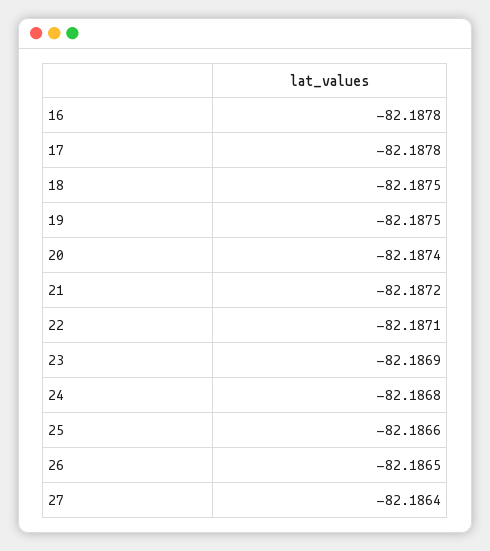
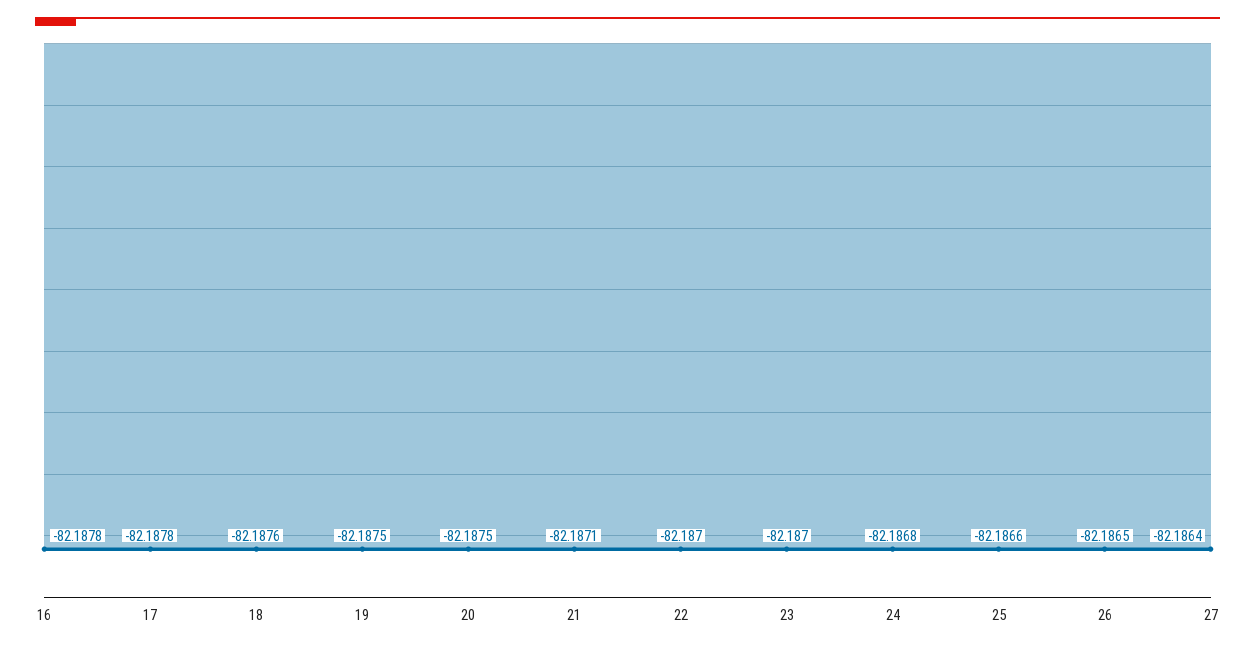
18: -82.1875 -> -82.1876
20: -82.1874 -> -82.1875
21: -82.1872 -> -82.1871
22: -82.1871 -> -82.187
23: -82.1869 -> -82.187

